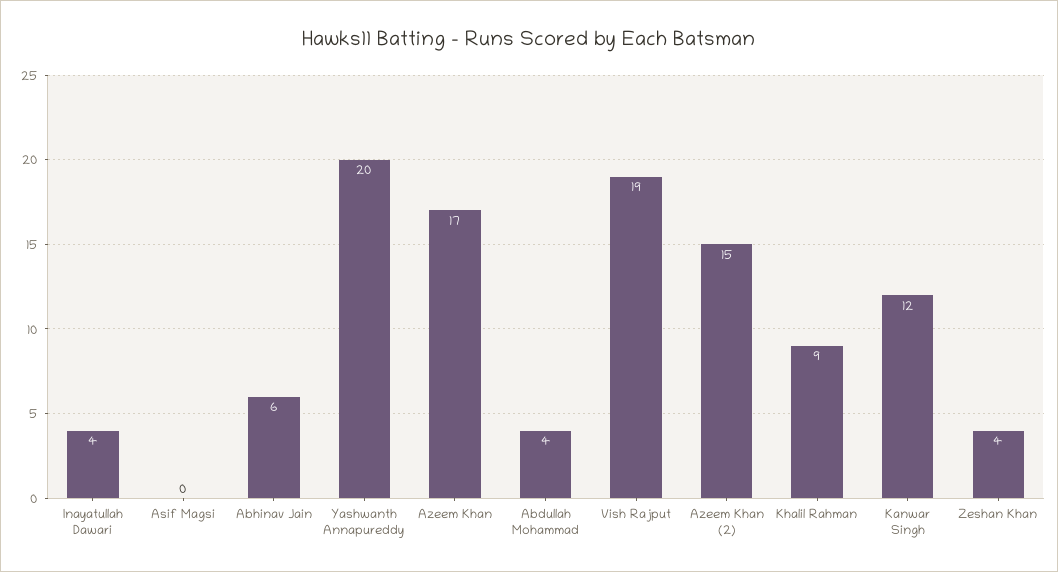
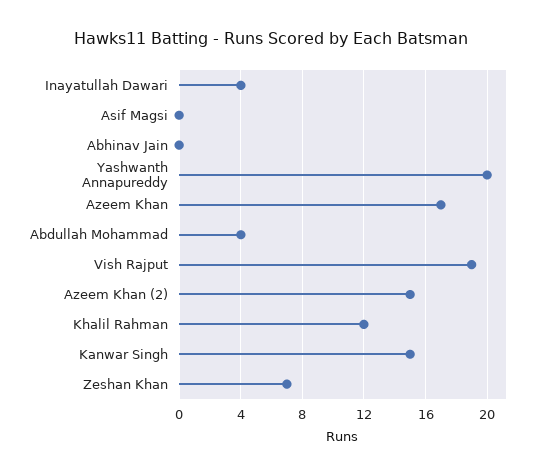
Abhinav Jain: 6 -> 0
Khalil Rahman: 9 -> 12
Kanwar Singh: 12 -> 15
Zeshan Khan: 4 -> 7

